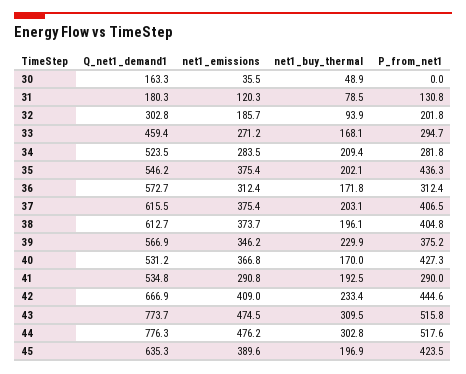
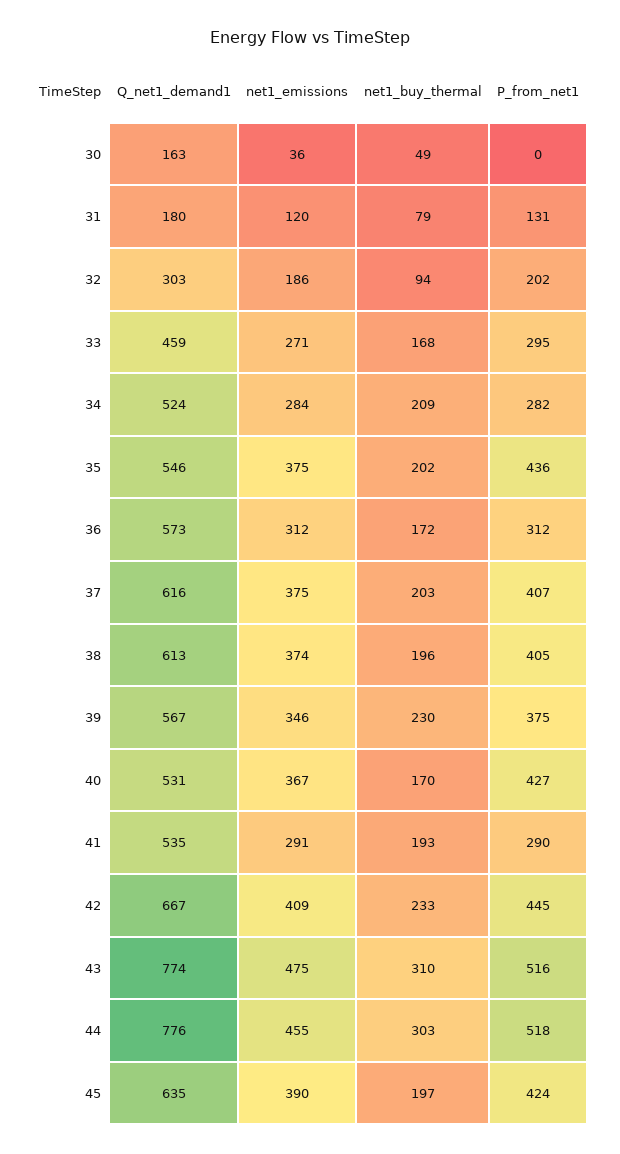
net1_emissions, 44: 476.2 -> 455

